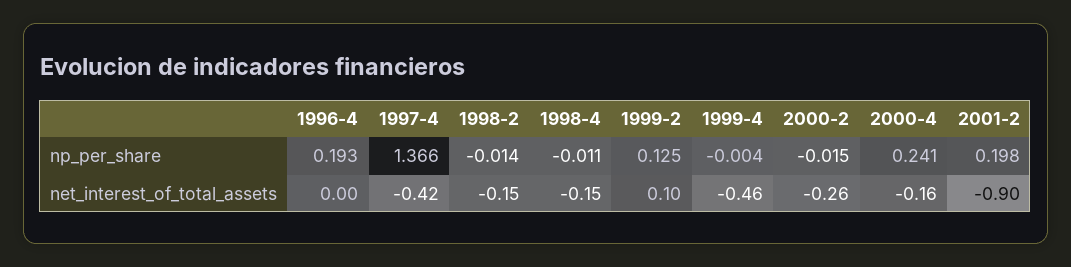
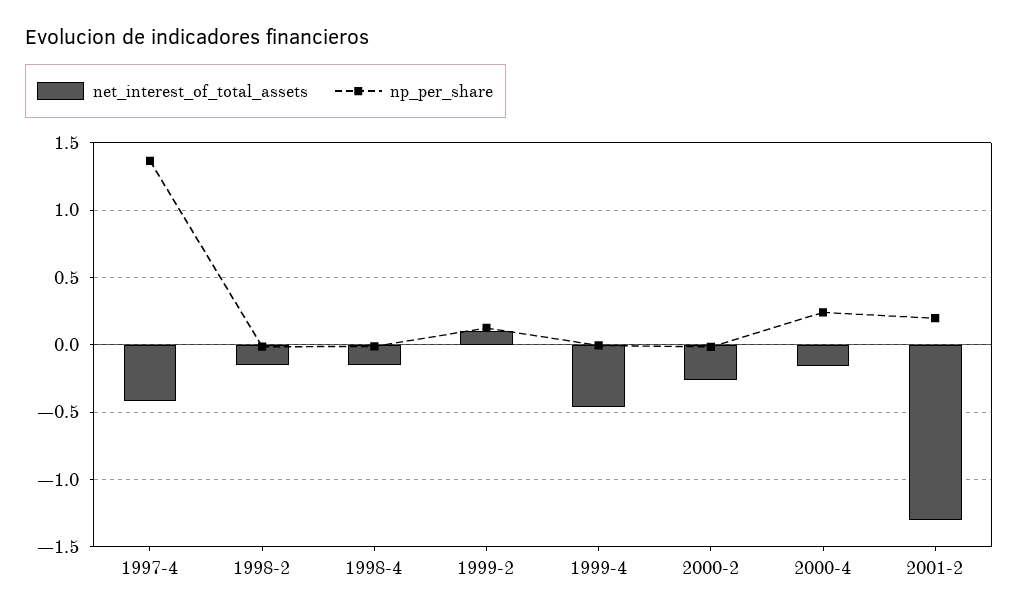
np_per_share, 1996-4: 0.193 -> none
net_interest_of_total_assets, 1996-4: 0 -> none
net_interest_of_total_assets, 2001-2: -0.9 -> -1.3

